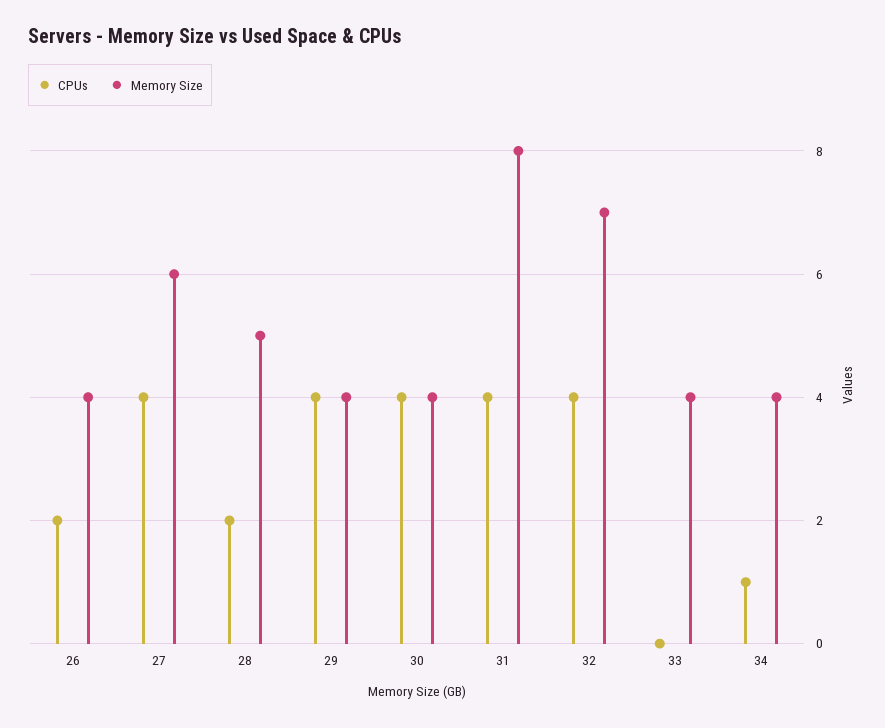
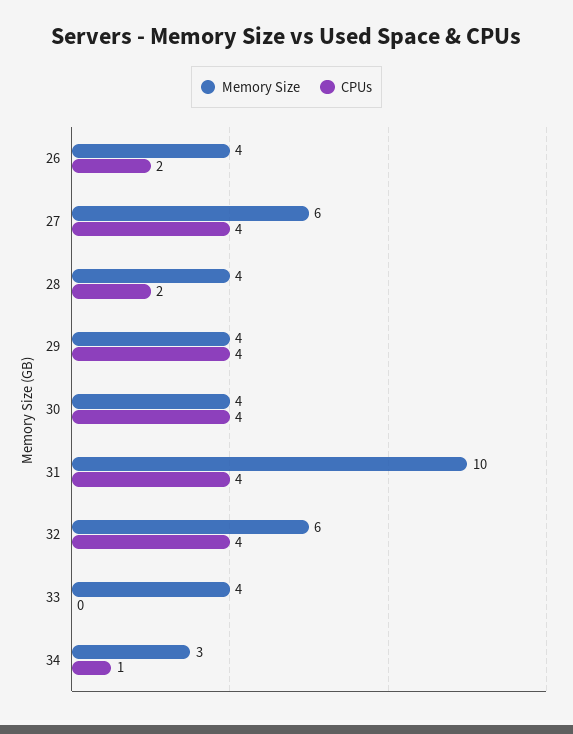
Memory Size, 28: 5 -> 4
Memory Size, 31: 8 -> 10
Memory Size, 32: 7 -> 6
Memory Size, 34: 4 -> 3

